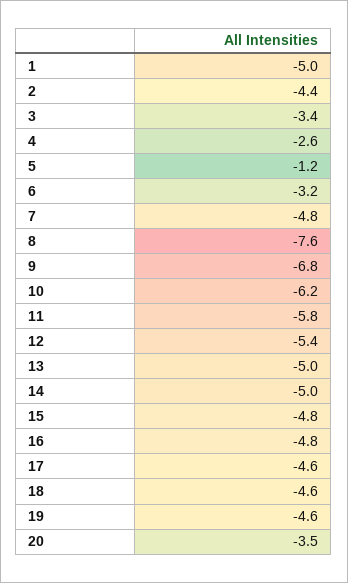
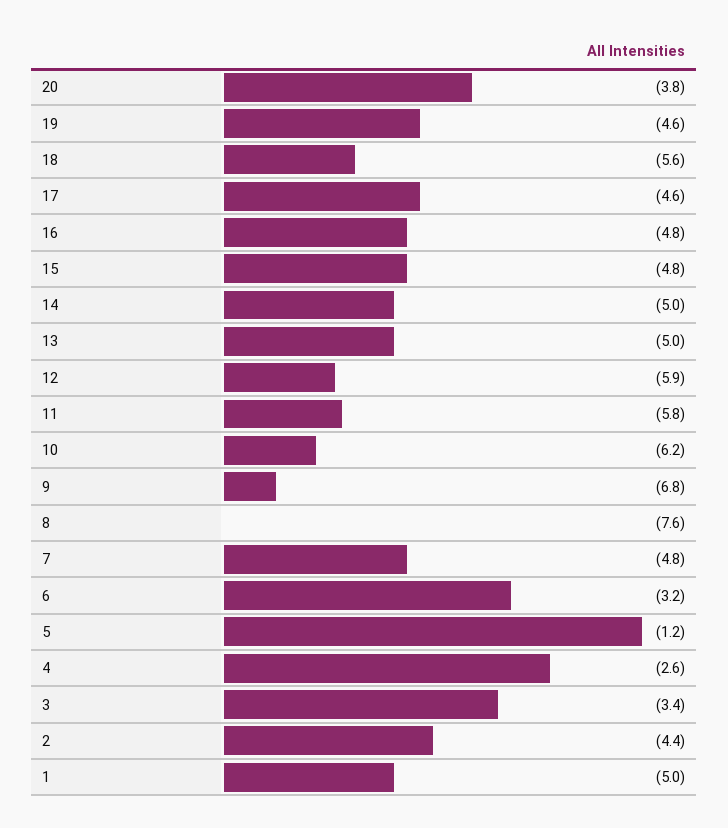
12: -5.4 -> -5.9
18: -4.6 -> -5.6
20: -3.5 -> -3.8

